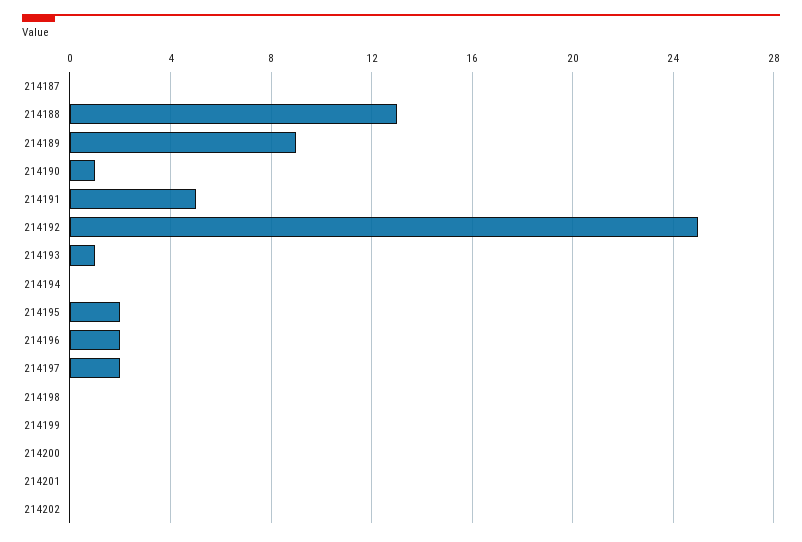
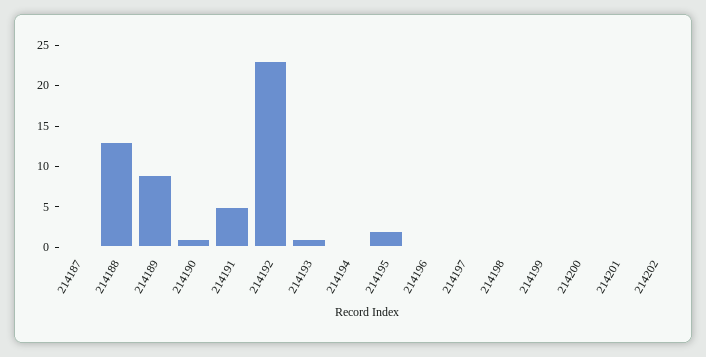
214192: 25 -> 23
214196: 2 -> 0
214197: 2 -> 0

